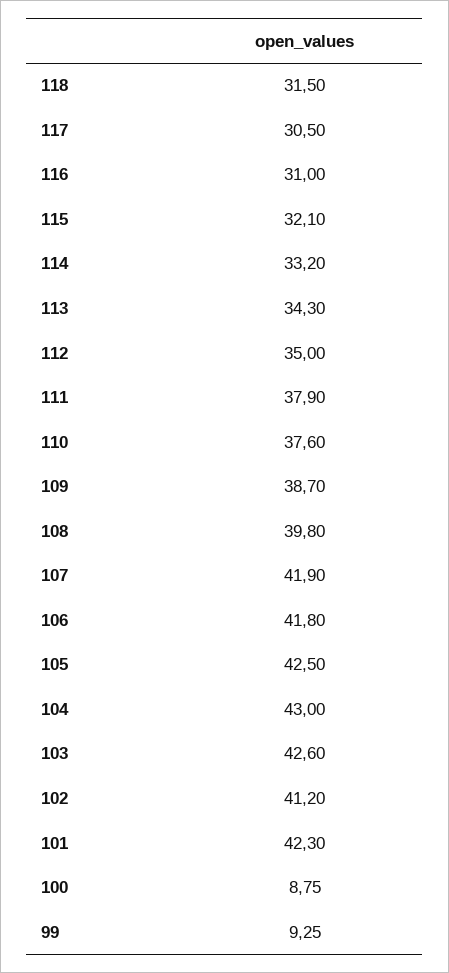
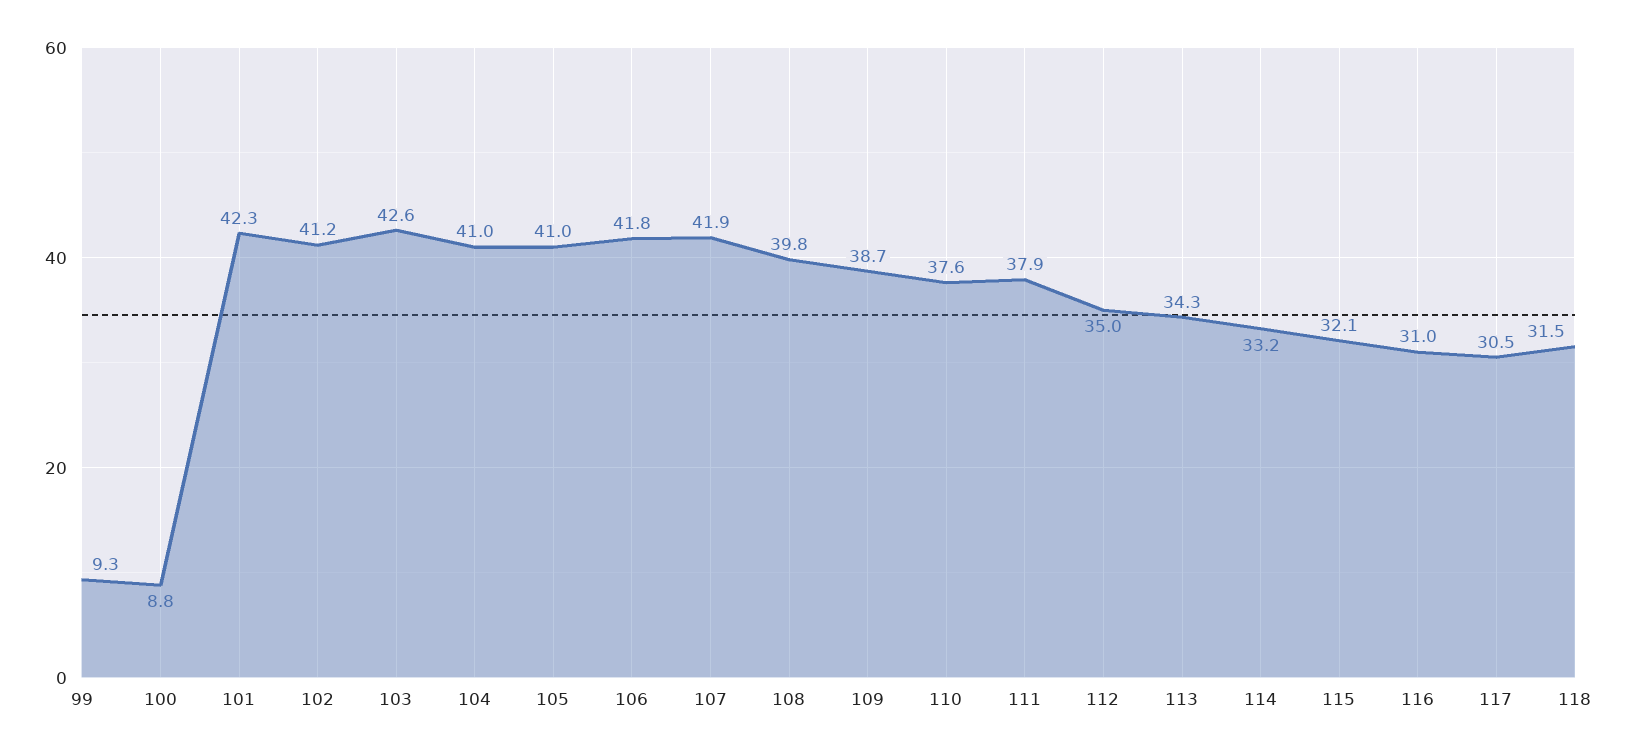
105: 42.5 -> 41
104: 43 -> 41

